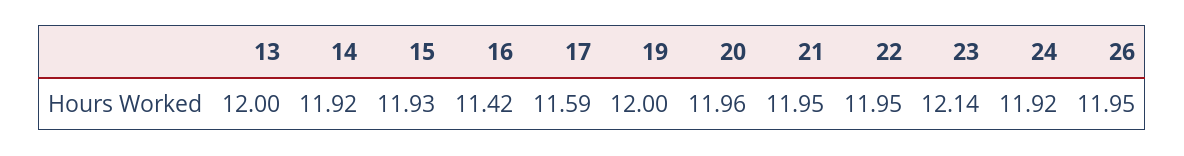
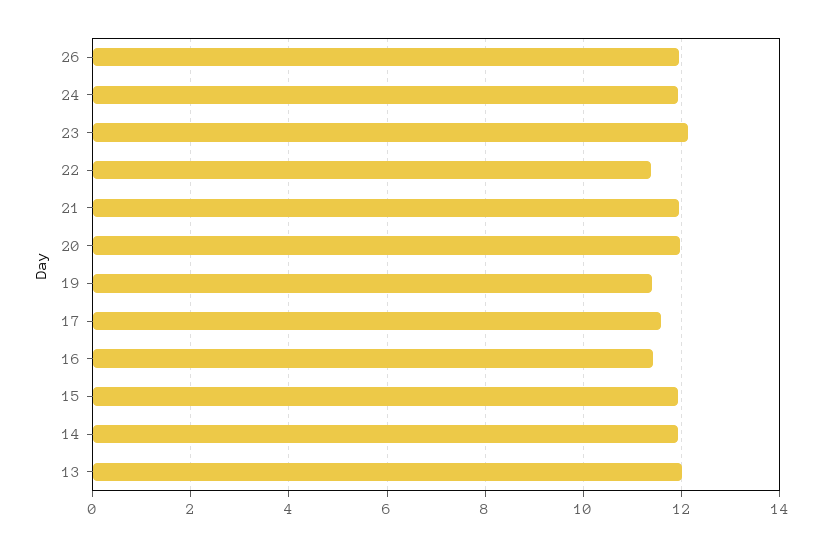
19: 12 -> 11.4
22: 11.95 -> 11.4

